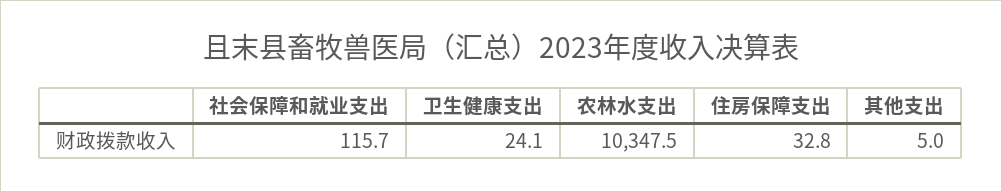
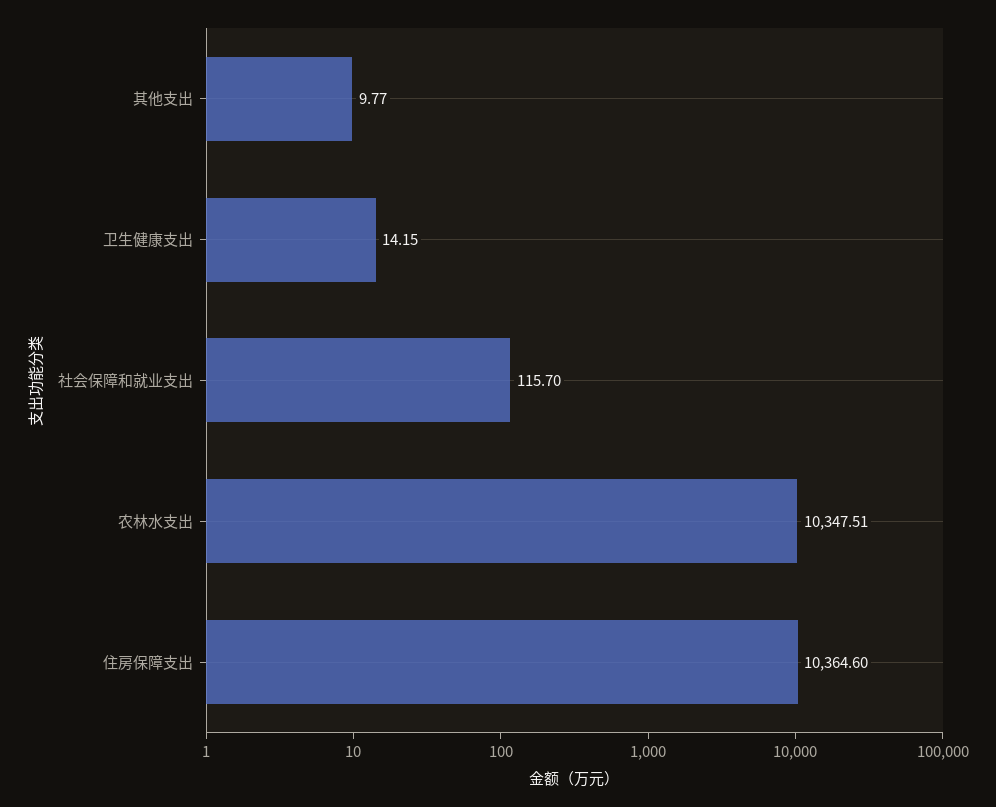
卫生健康支出: 24.1 -> 14.15
住房保障支出: 32.8 -> 10364.6
其他支出: 5 -> 9.77

